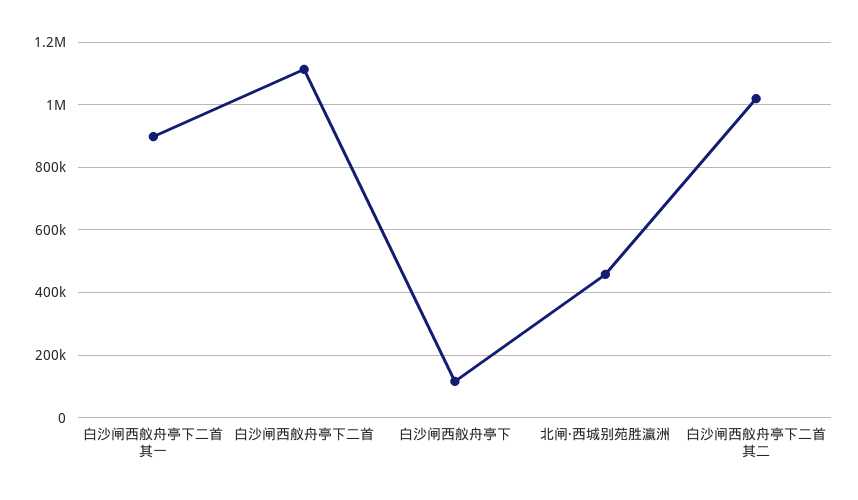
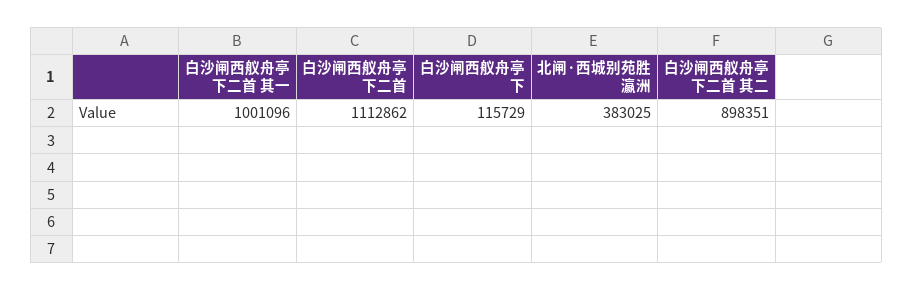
白沙闸西舣舟亭下二首 其一: 900000 -> 1001096
北闸·西城别苑胜瀛洲: 460000 -> 383025
白沙闸西舣舟亭下二首 其二: 1020000 -> 898351

